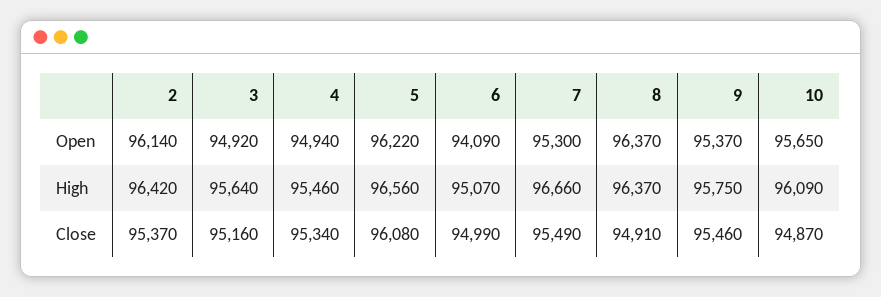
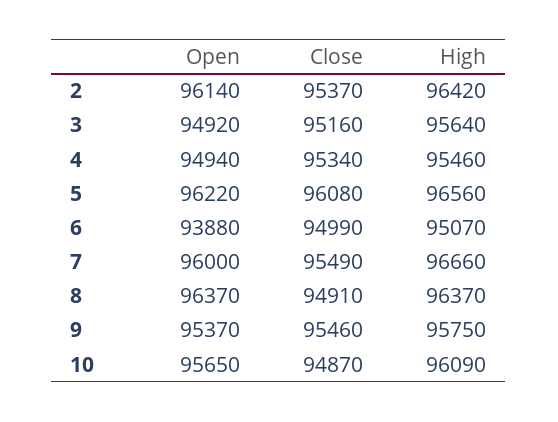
6, Open: 94090 -> 93880
7, Open: 95300 -> 96000

